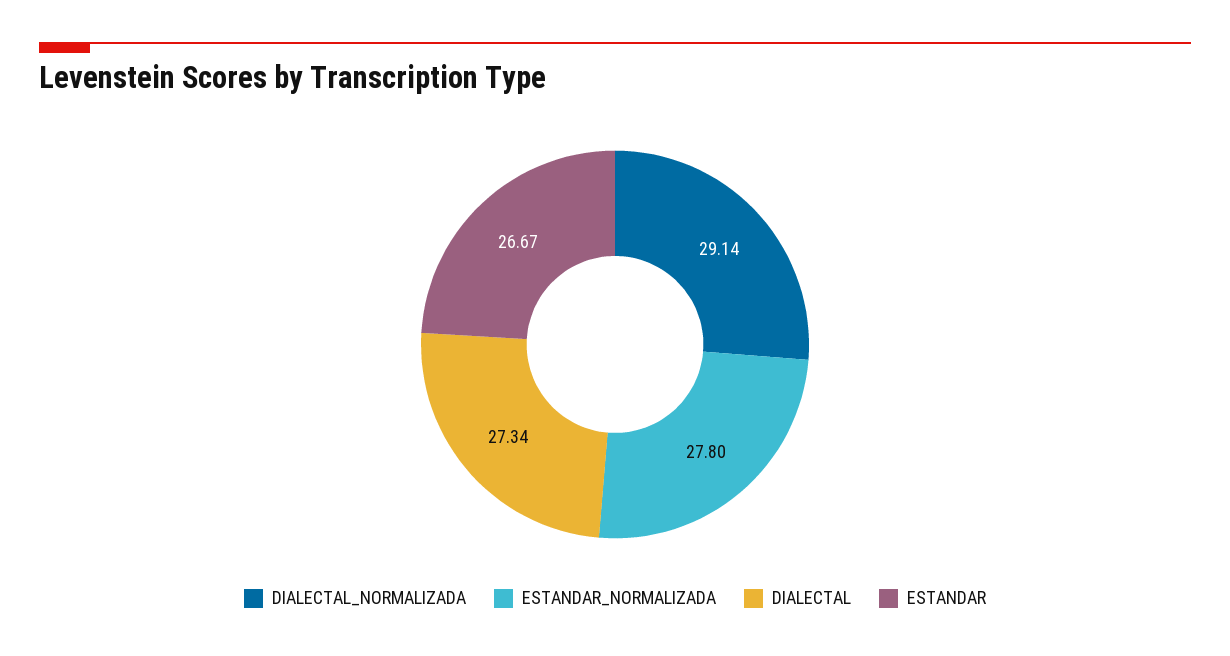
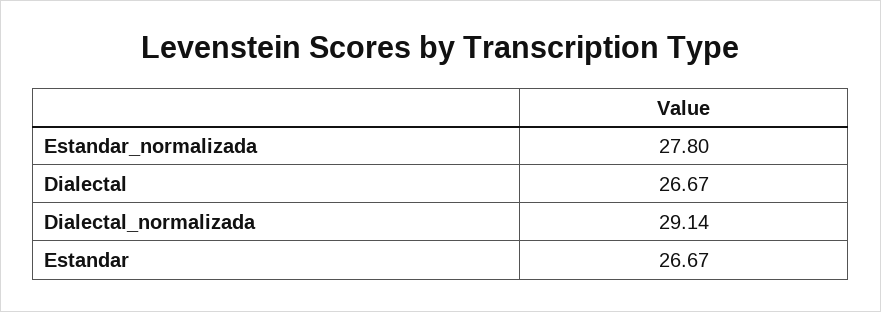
DIALECTAL: 27.34 -> 26.67

